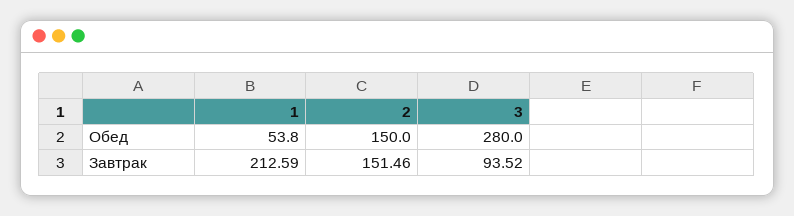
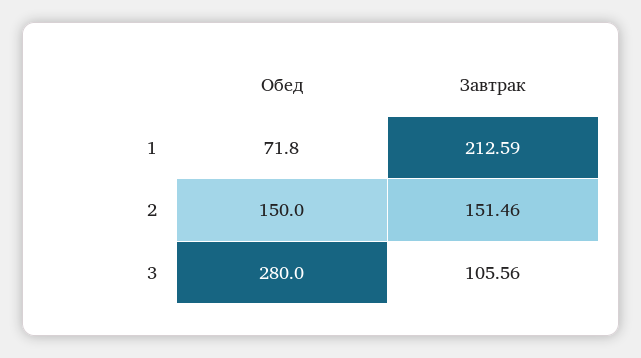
1, Обед: 53.8 -> 71.8
3, Завтрак: 93.52 -> 105.56

